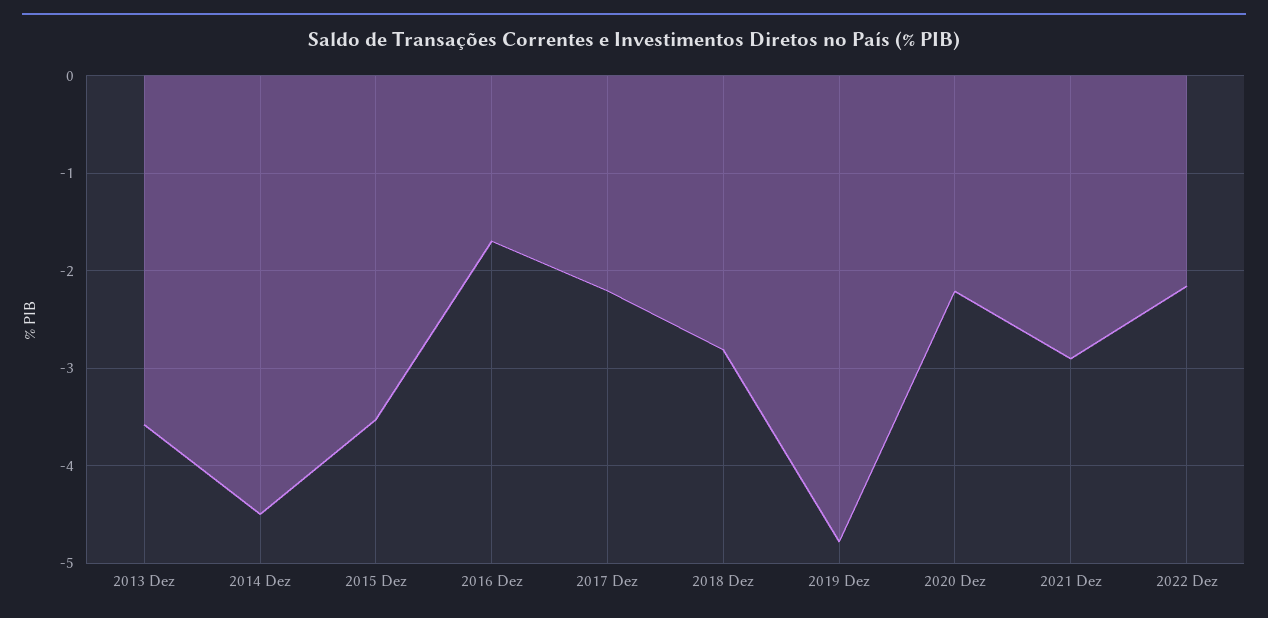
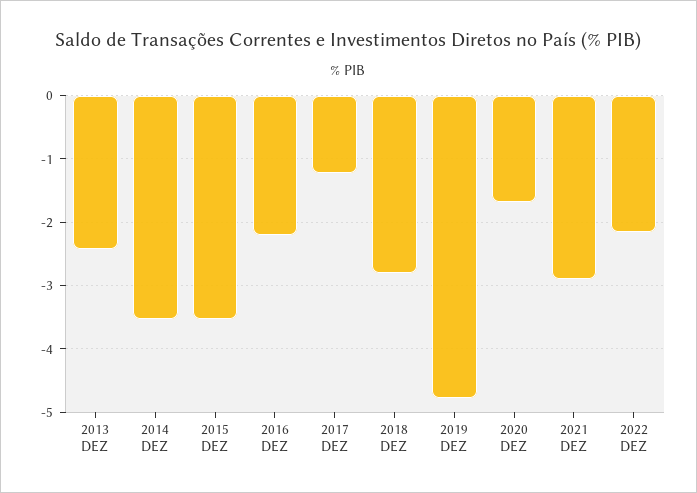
2013 Dez: -3.6 -> -2.4
2014 Dez: -4.5 -> -3.5
2016 Dez: -1.7 -> -2.2
2017 Dez: -2.2 -> -1.2
2020 Dez: -2.2 -> -1.7

